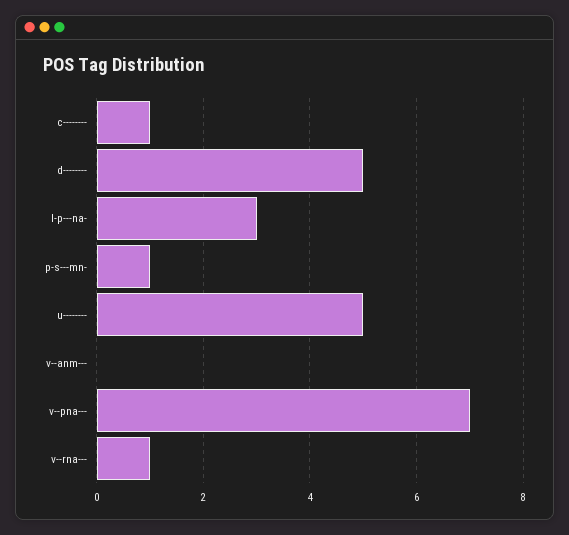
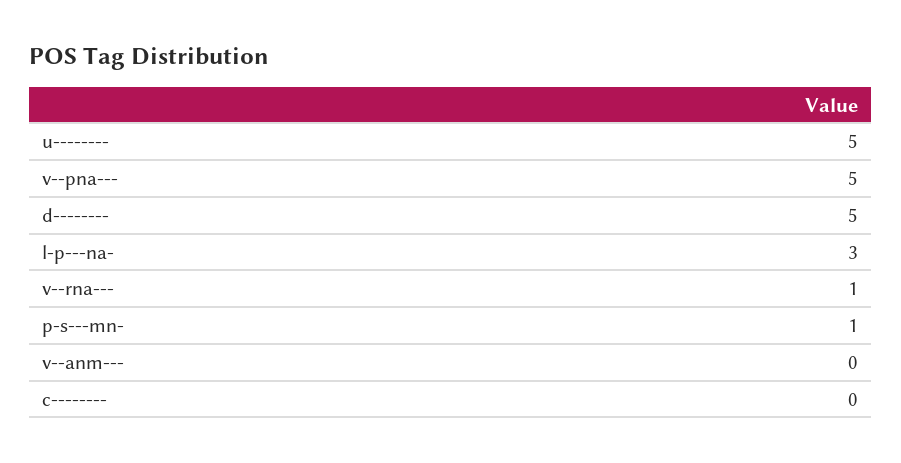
c--------: 1 -> 0
v--pna---: 7 -> 5

